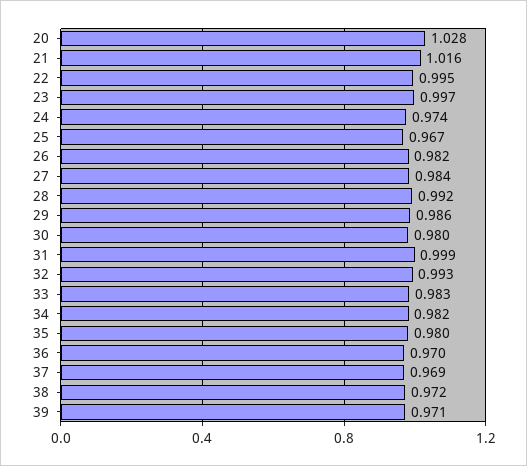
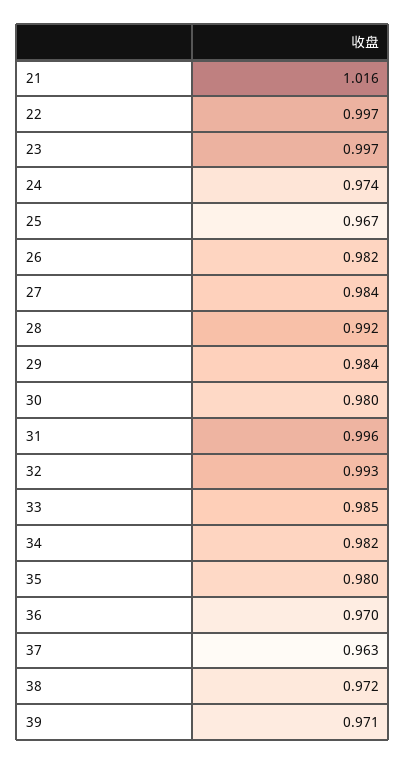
20: 1.028 -> none
22: 0.995 -> 0.997
29: 0.986 -> 0.984
31: 0.999 -> 0.996
33: 0.983 -> 0.985
37: 0.969 -> 0.963

